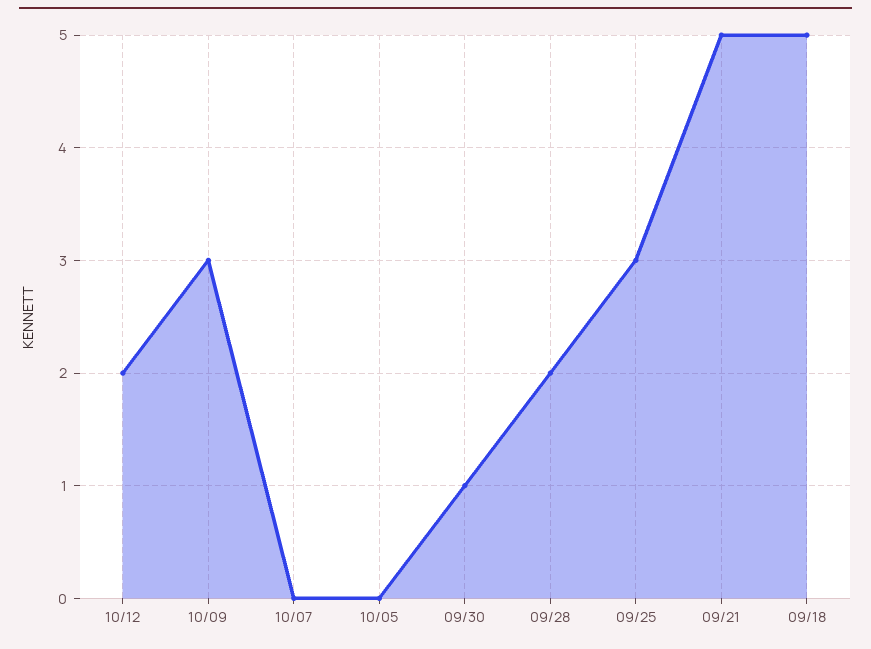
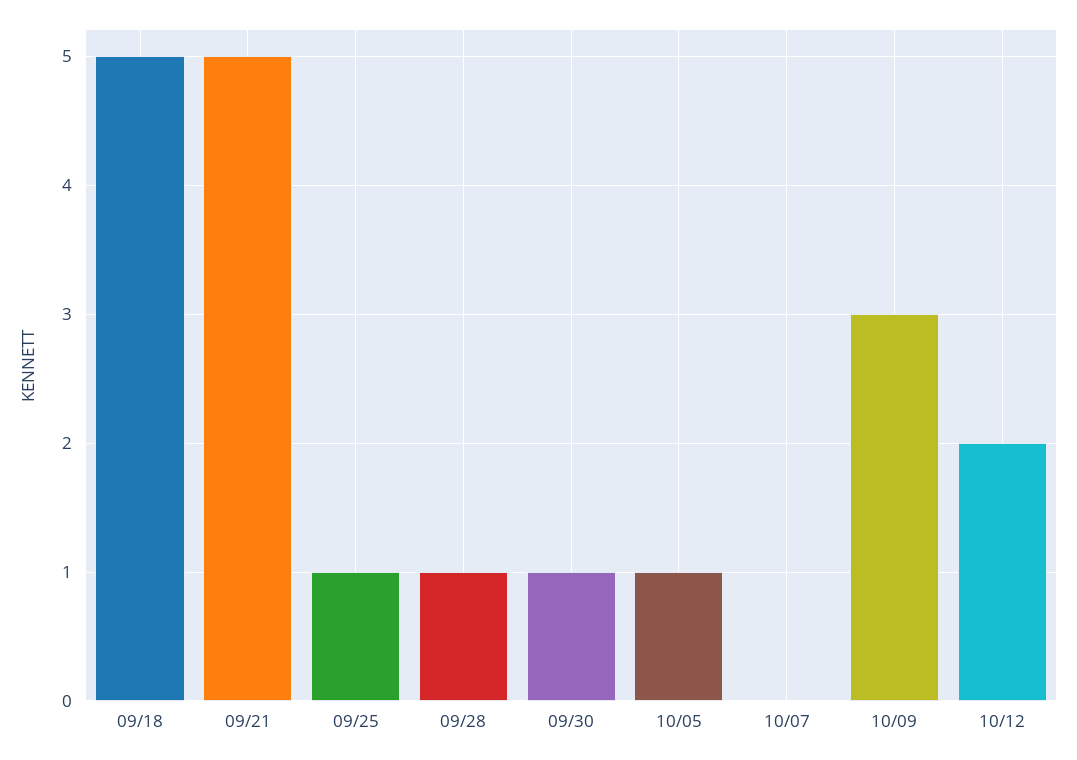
10/05: 0 -> 1
09/28: 2 -> 1
09/25: 3 -> 1

